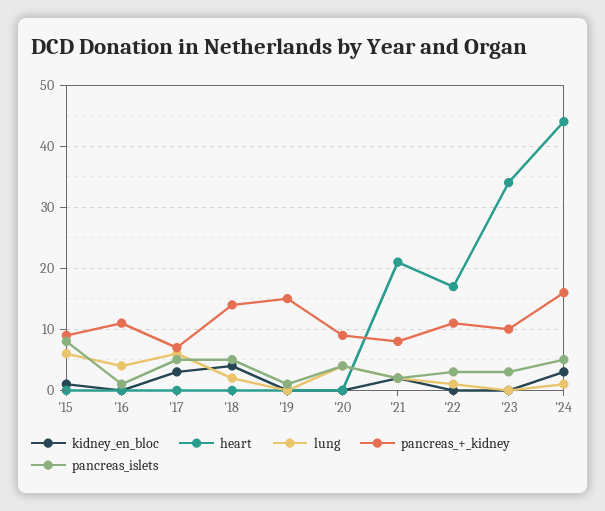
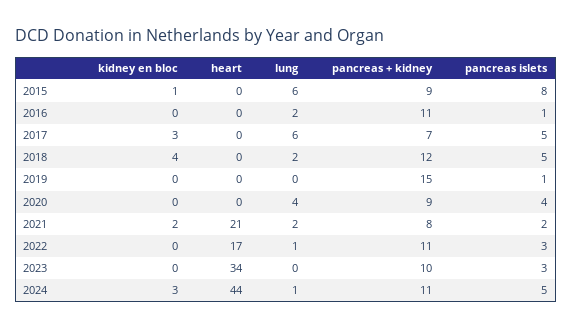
lung, '16: 4 -> 2
pancreas_+_kidney, '18: 14 -> 12
pancreas_+_kidney, '24: 16 -> 11

